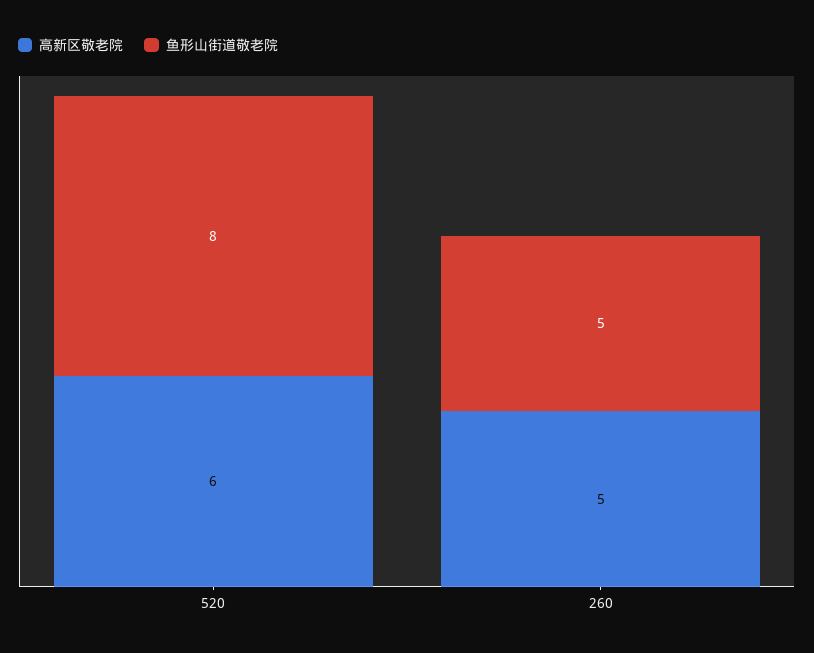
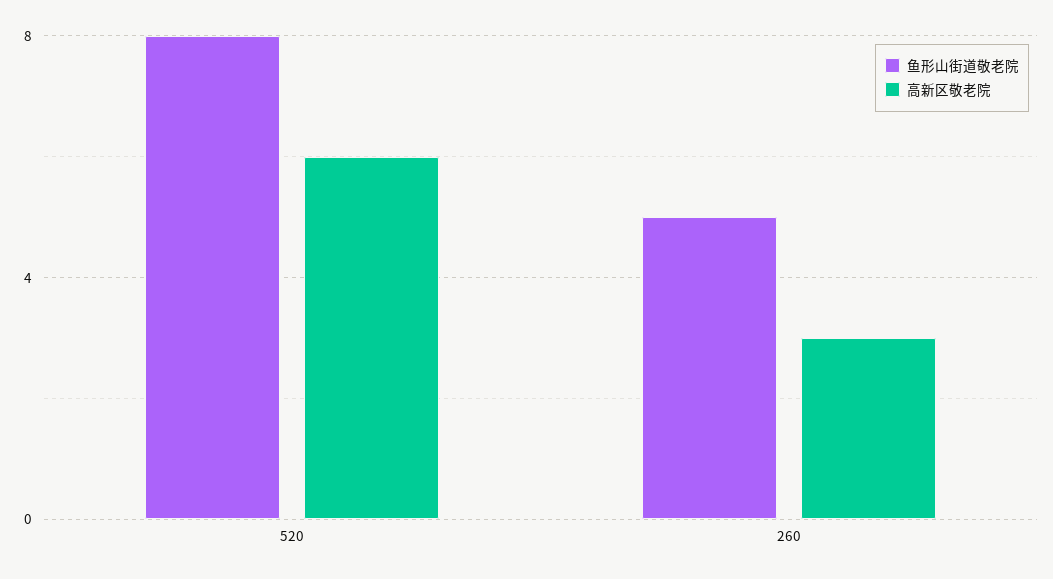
高新区敬老院, 260: 5 -> 3

